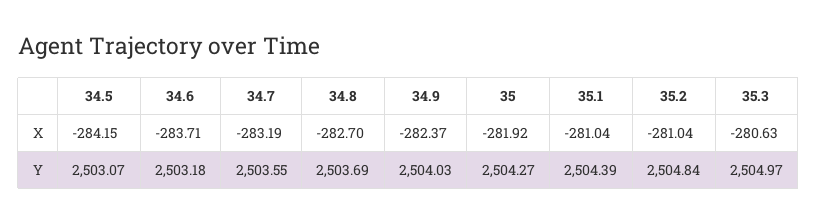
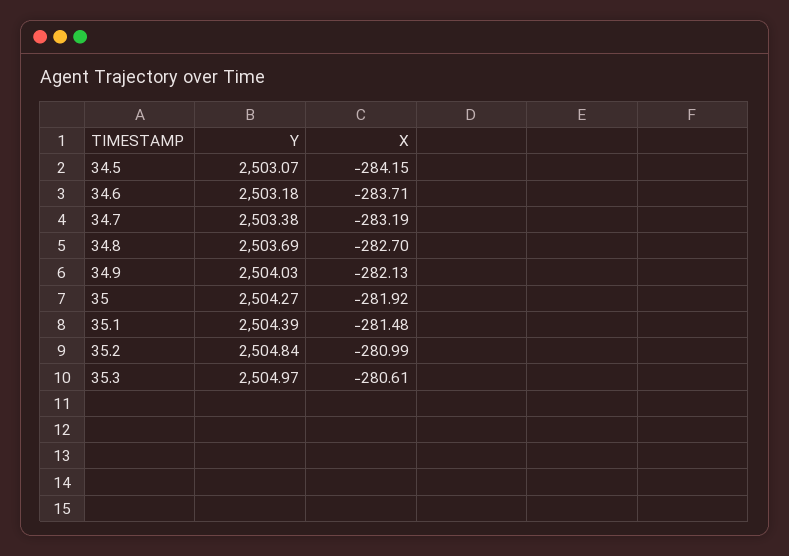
34.9, X: -282.37 -> -282.13
35.1, X: -281.04 -> -281.48
35.2, X: -281.04 -> -280.99
35.3, X: -280.63 -> -280.61
34.7, Y: 2503.55 -> 2503.38

